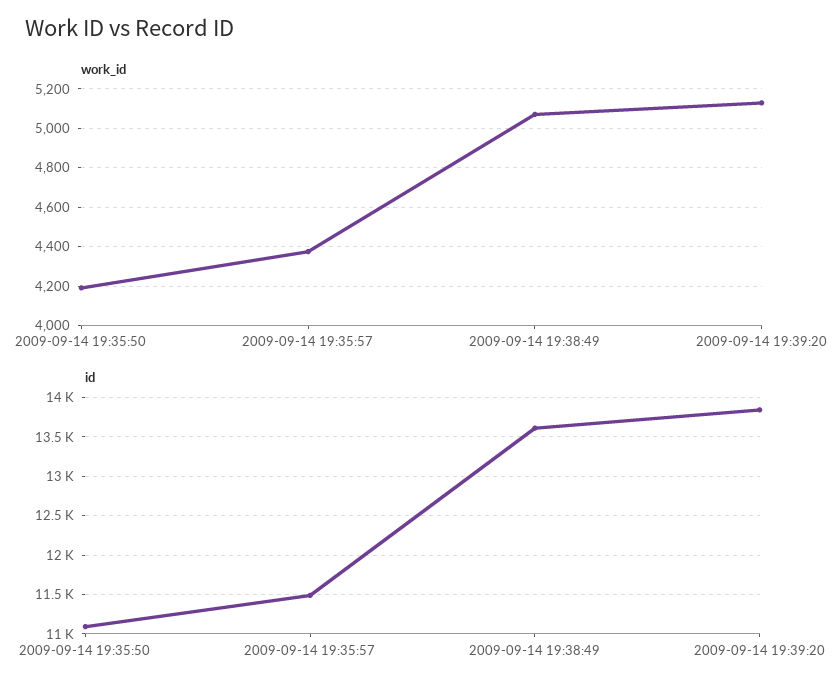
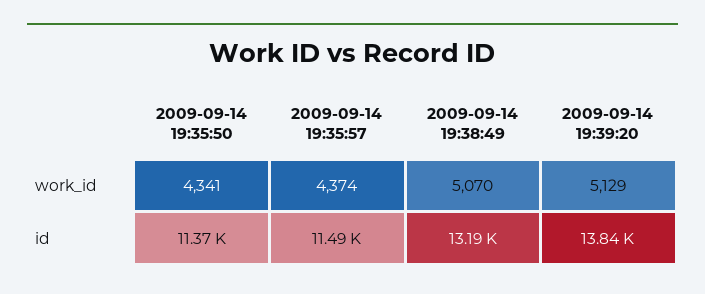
work_id, 2009-09-14 19:35:50: 4200 -> 4341
id, 2009-09-14 19:35:50: 11100 -> 11370
id, 2009-09-14 19:38:49: 13600 -> 13190

